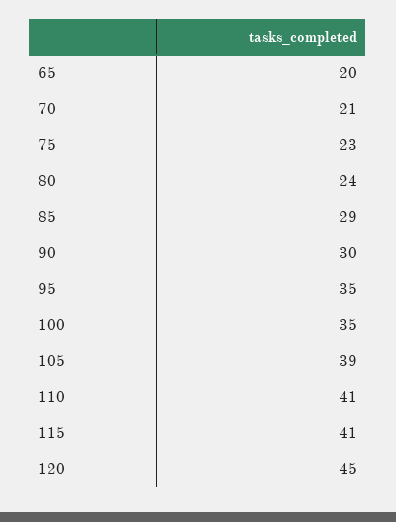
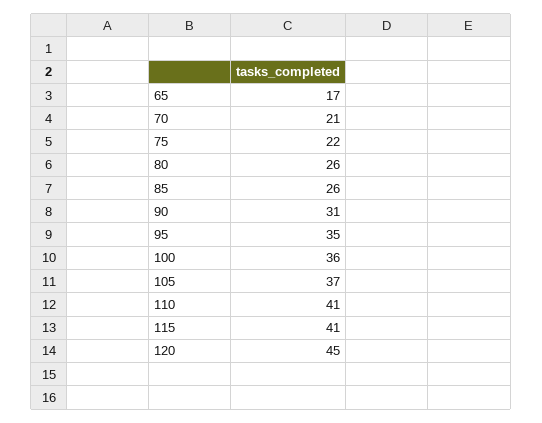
65: 20 -> 17
75: 23 -> 22
80: 24 -> 26
85: 29 -> 26
90: 30 -> 31
100: 35 -> 36
105: 39 -> 37

